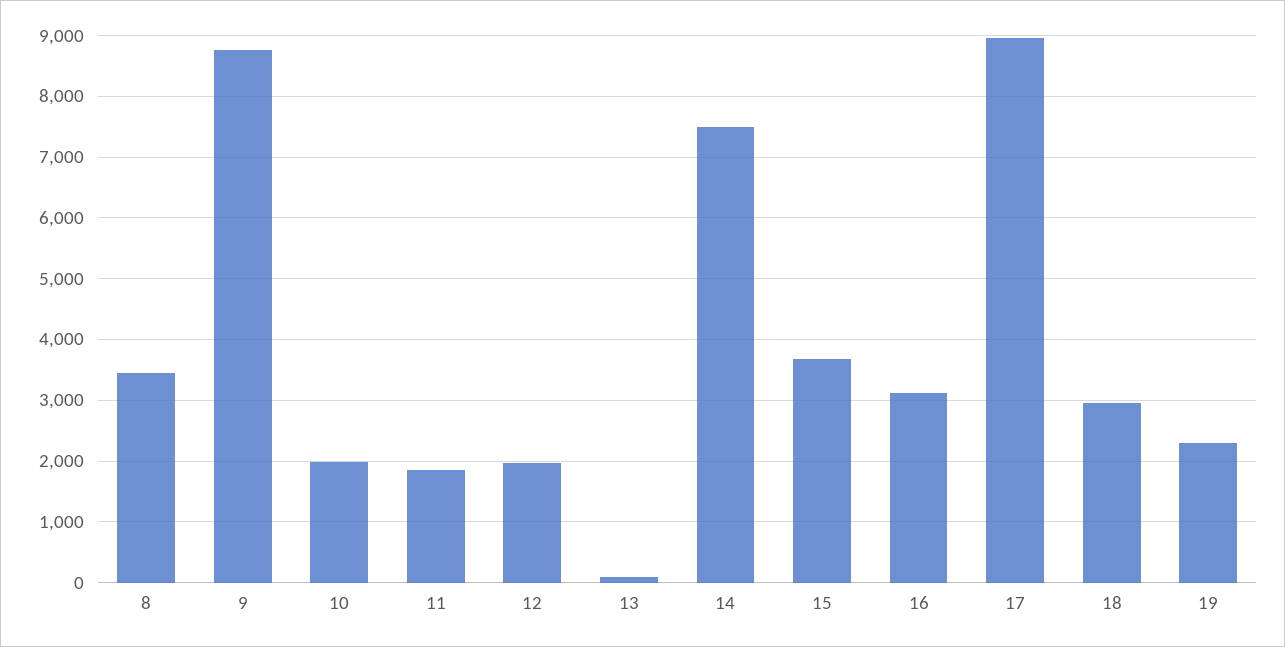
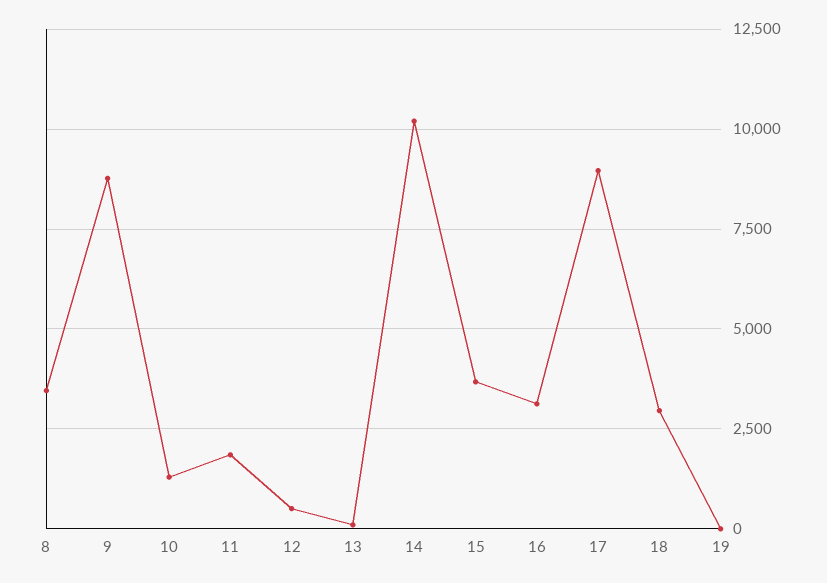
10: 2000 -> 1250
12: 2000 -> 500
14: 7500 -> 10250
19: 2300 -> 0

